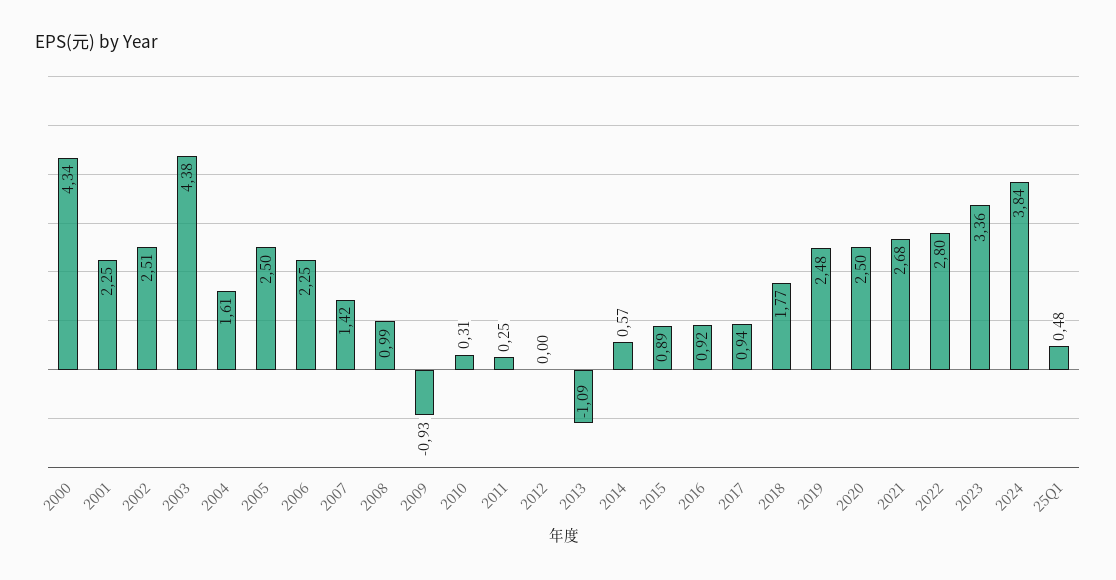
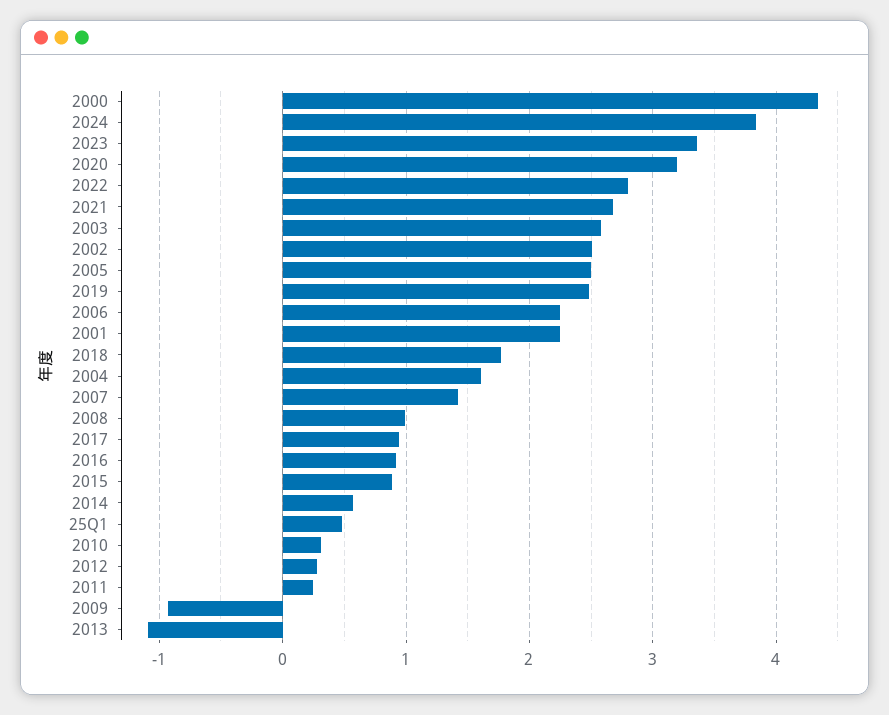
2003: 4.38 -> 2.6
2012: 0 -> 0.3
2020: 2.5 -> 3.2

